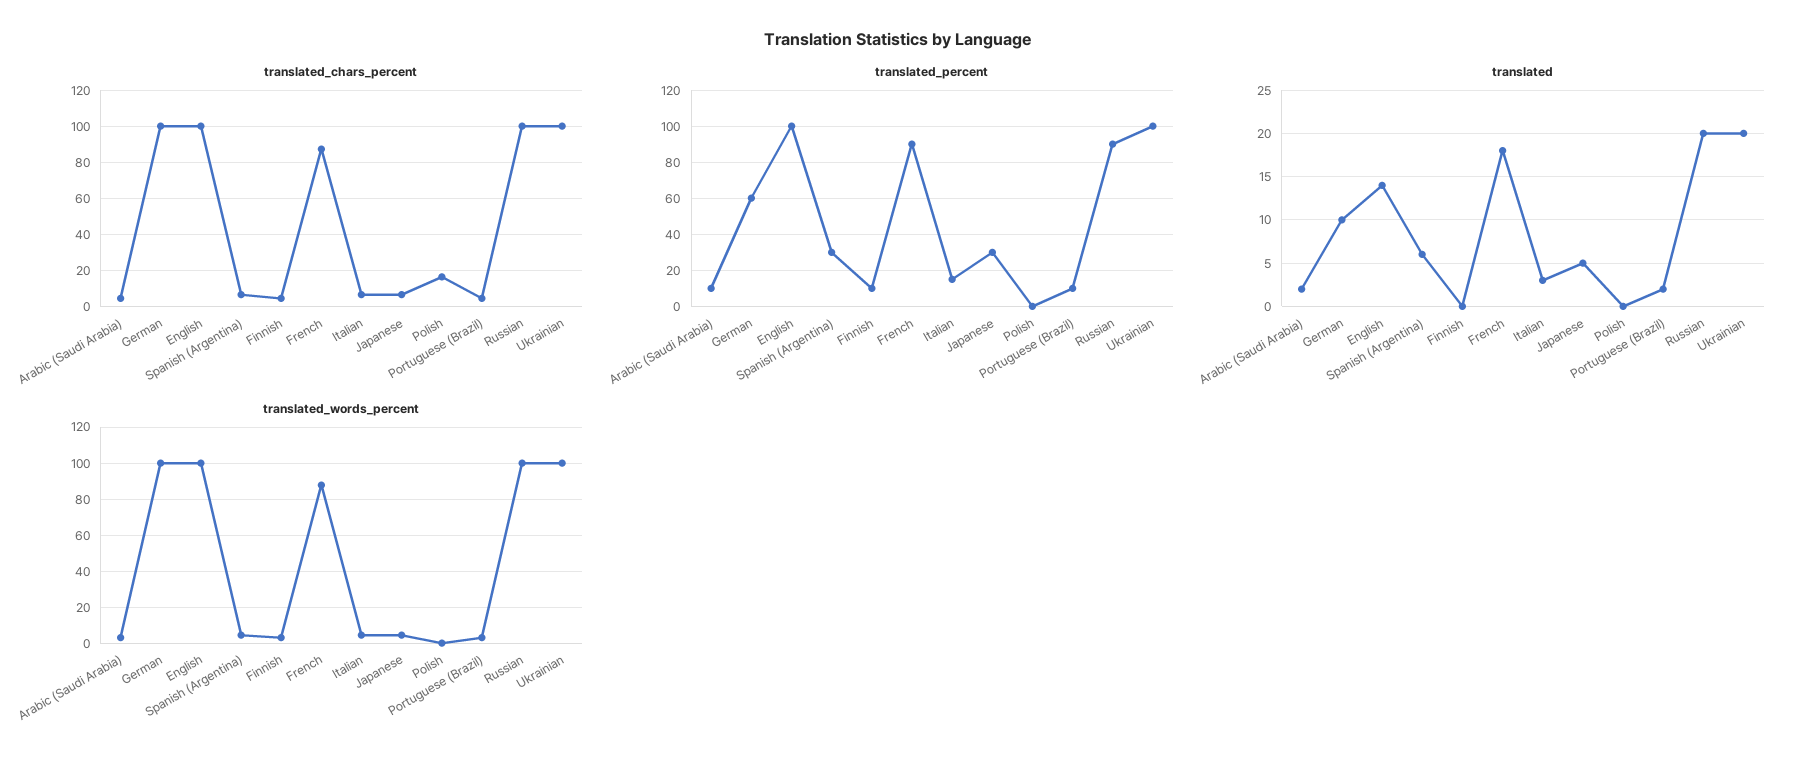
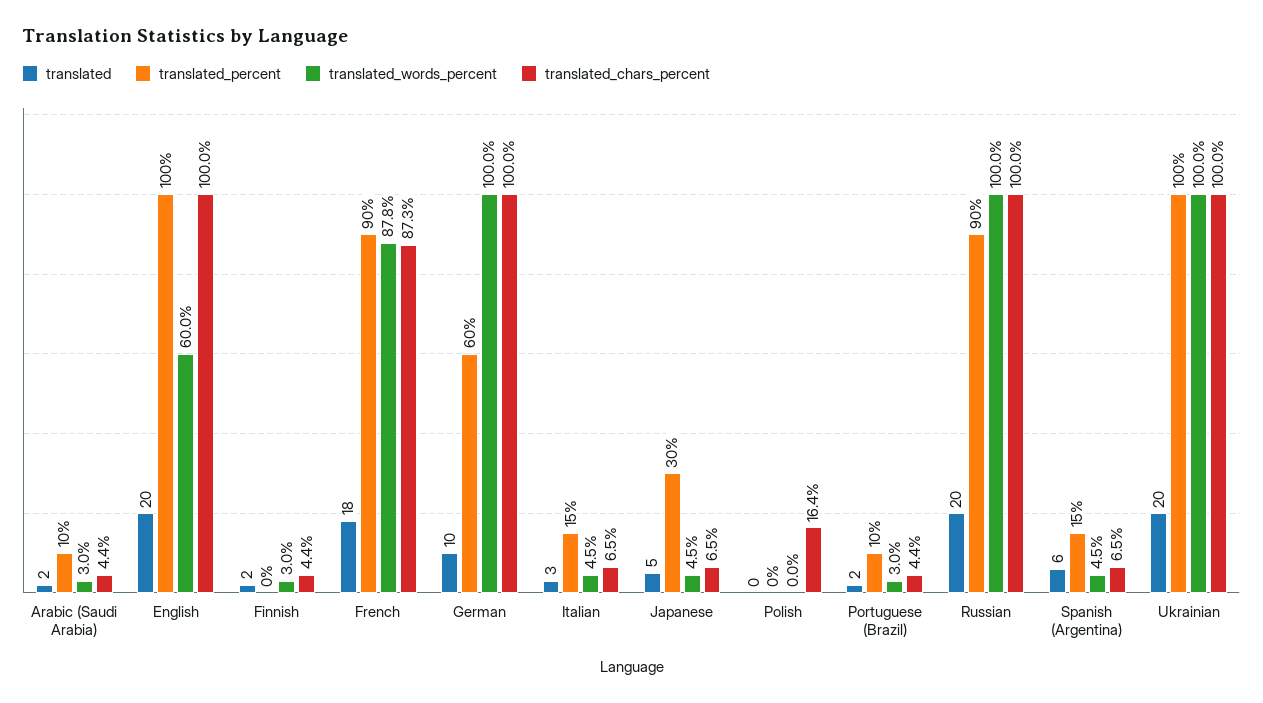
translated_percent, Spanish (Argentina): 30 -> 15
translated_percent, Finnish: 10 -> 0
translated, English: 14 -> 20
translated, Finnish: 0 -> 2
translated_words_percent, English: 100 -> 60

